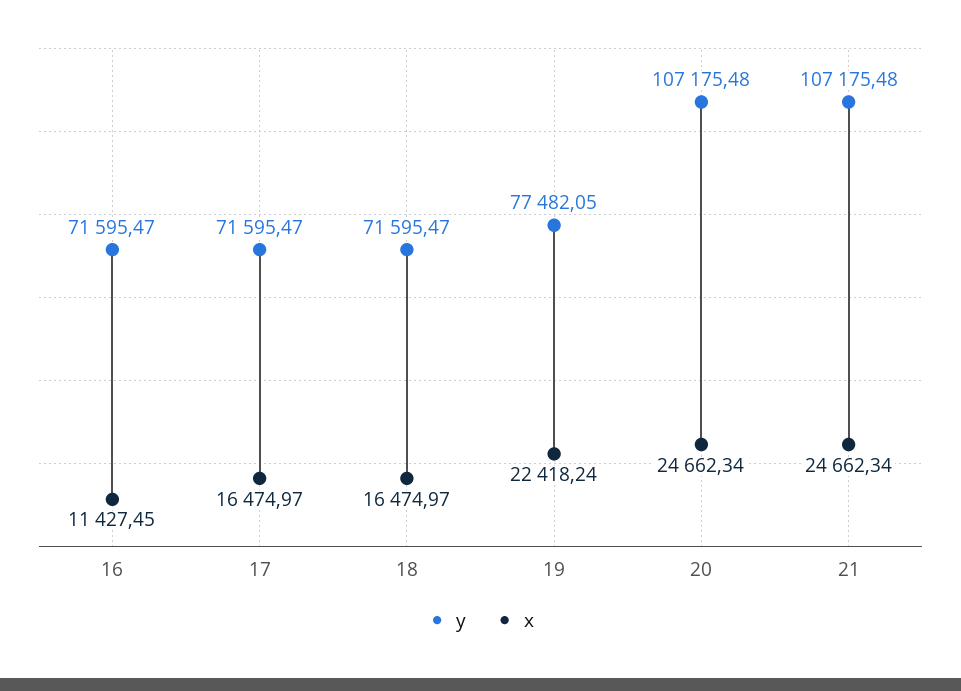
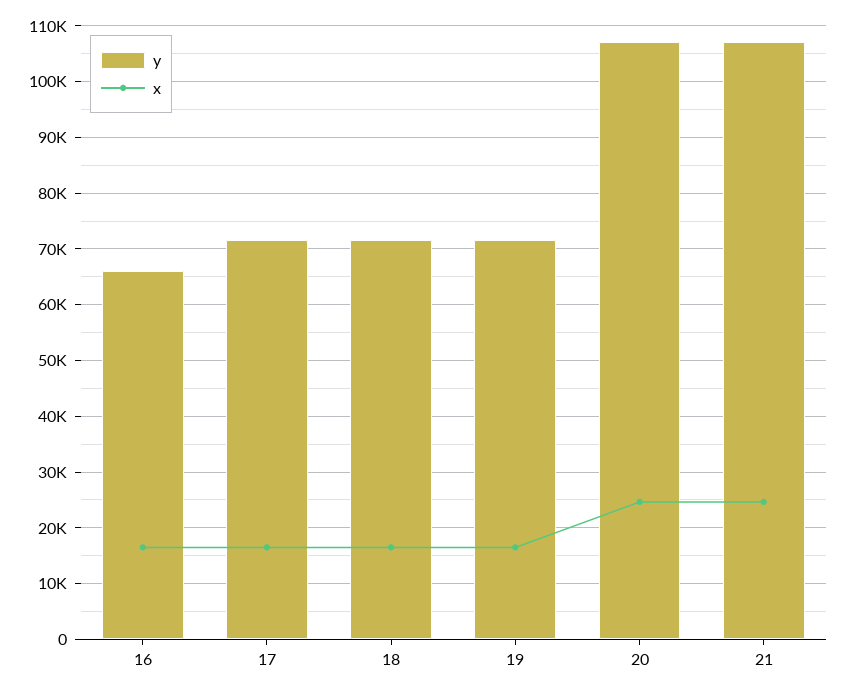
y, 16: 71595.47 -> 66000
x, 16: 11427.45 -> 16000
y, 19: 77482.05 -> 72000
x, 19: 22418.24 -> 16000

